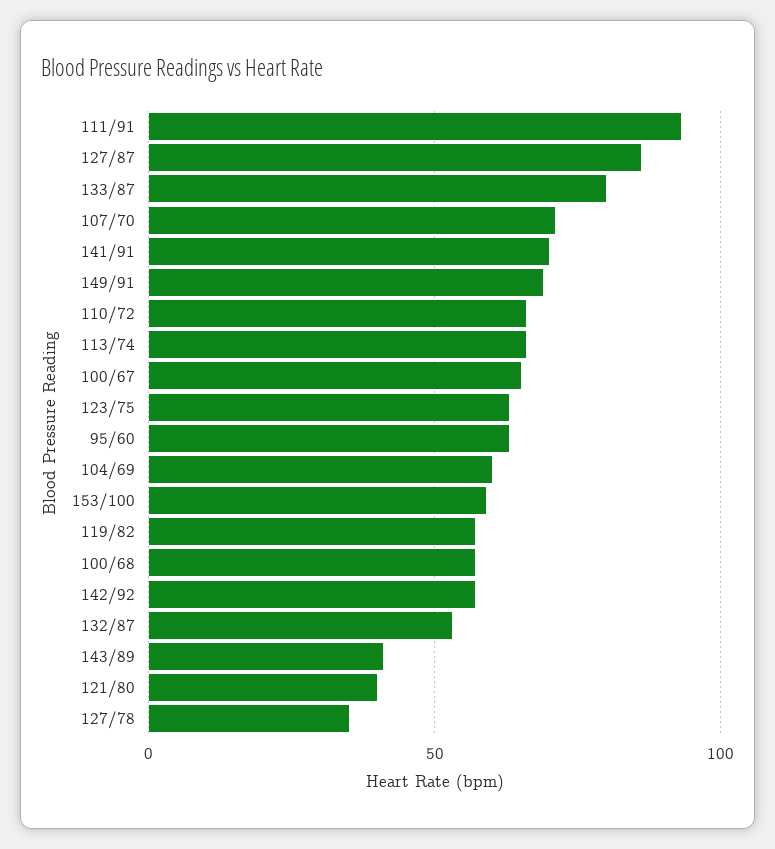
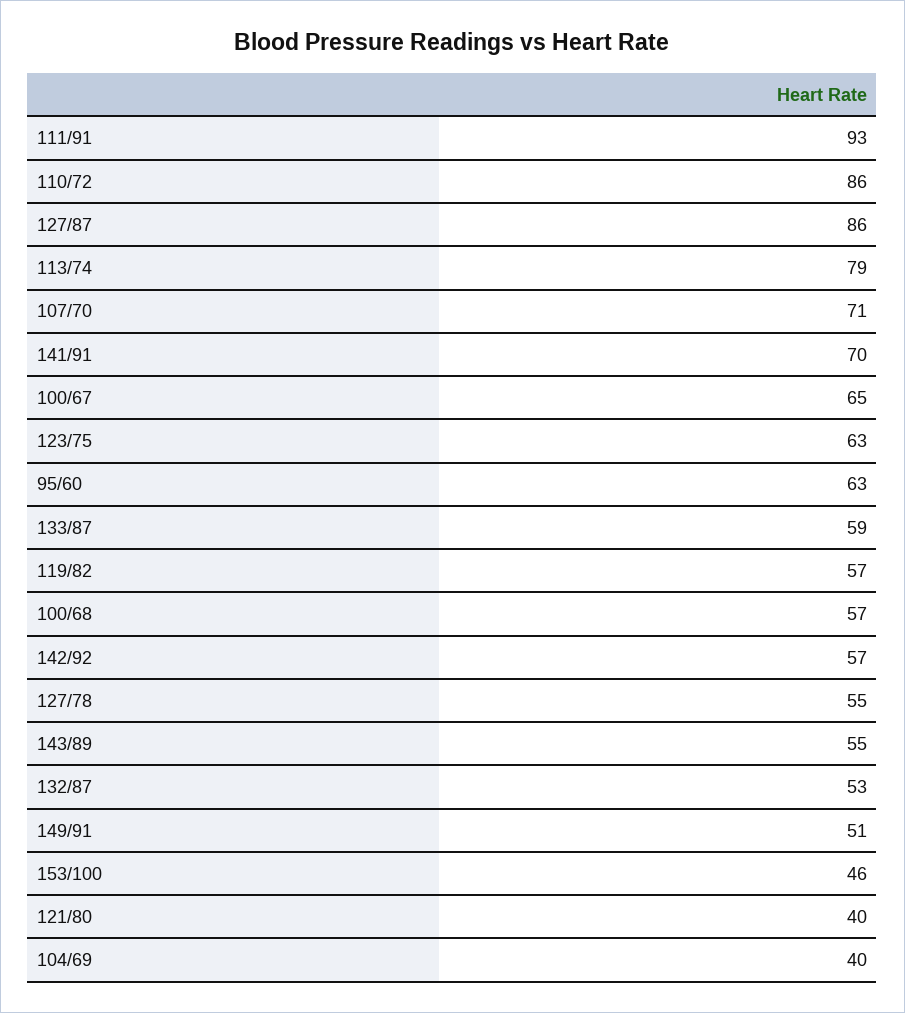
133/87: 80 -> 59
149/91: 70 -> 51
110/72: 65 -> 86
113/74: 65 -> 79
104/69: 60 -> 40
153/100: 60 -> 46
143/89: 40 -> 55
127/78: 35 -> 55

